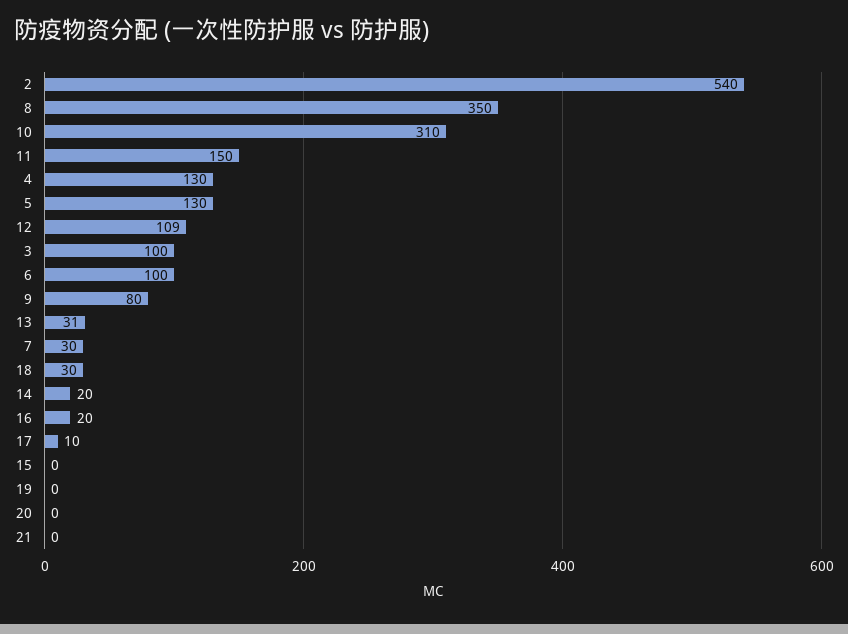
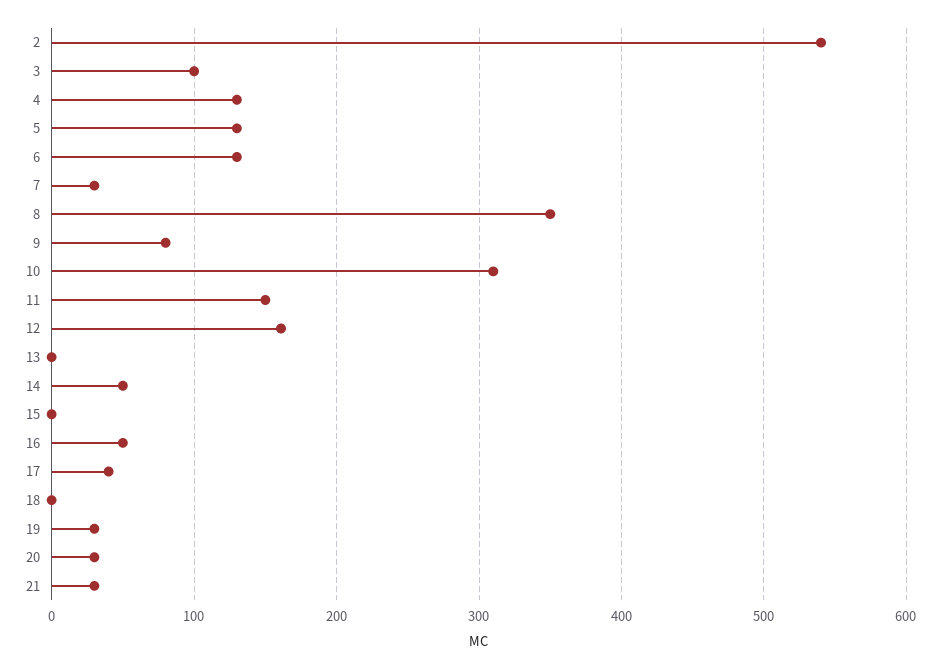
12: 109 -> 160
6: 100 -> 130
13: 31 -> 0
18: 30 -> 0
14: 20 -> 50
16: 20 -> 50
17: 10 -> 40
19: 0 -> 30
20: 0 -> 30
21: 0 -> 30

